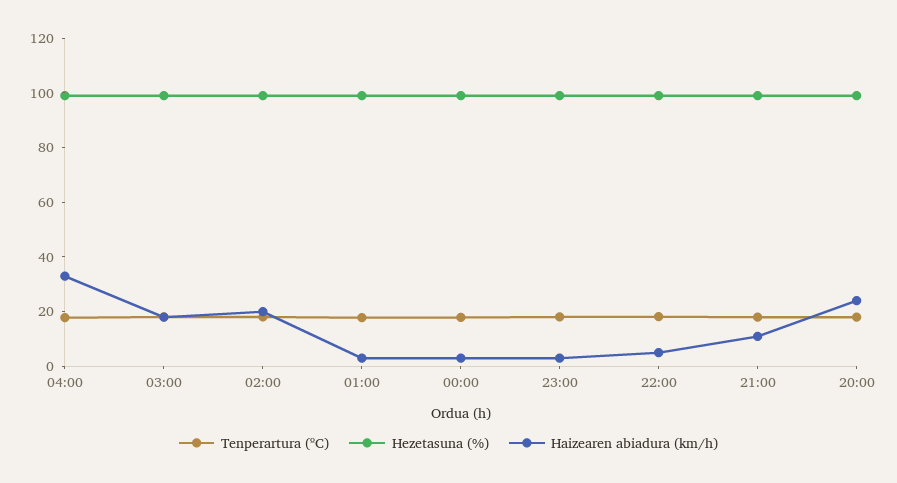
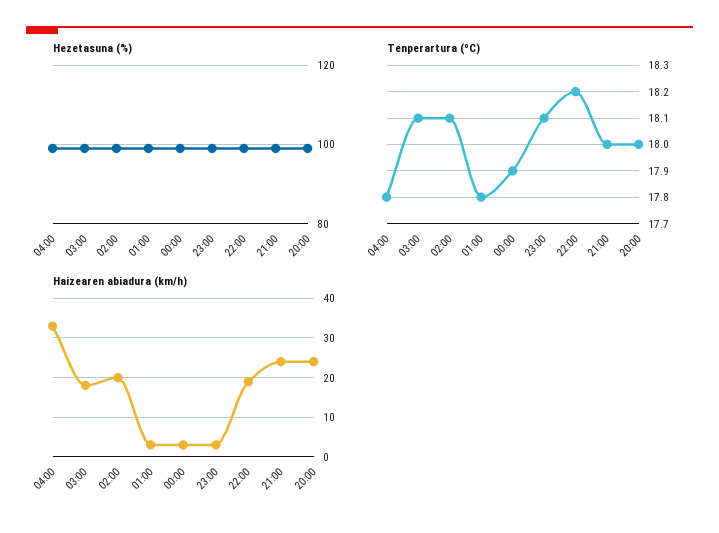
Haizearen abiadura (km/h), 22:00: 5 -> 20
Haizearen abiadura (km/h), 21:00: 10 -> 25

